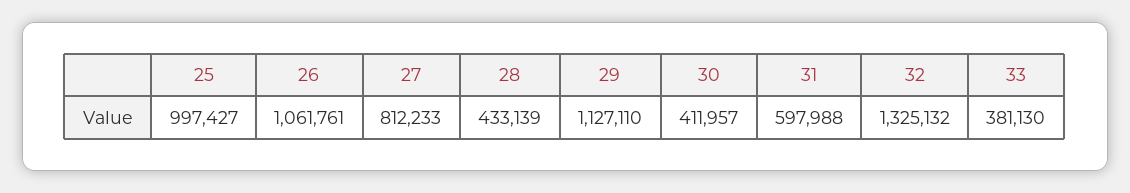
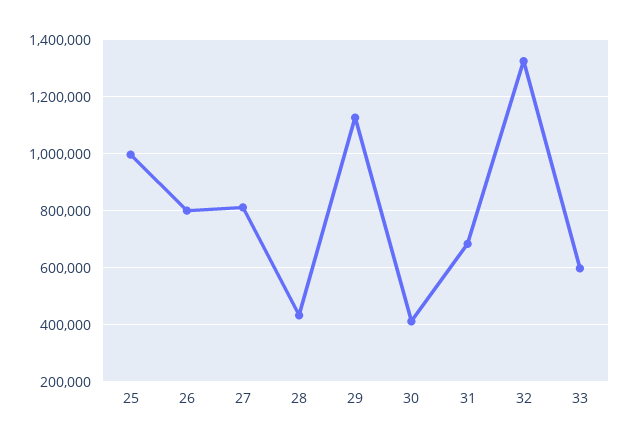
26: 1061761 -> 800000
31: 597988 -> 675000
33: 381130 -> 600000

